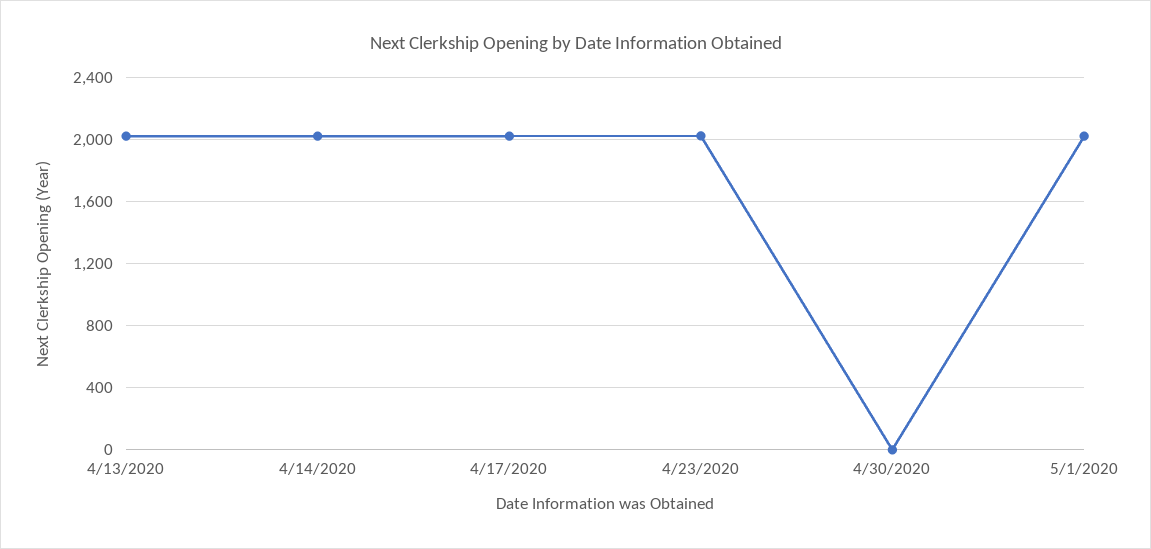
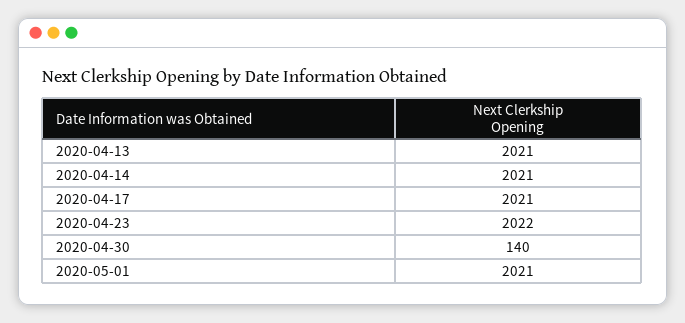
4/30/2020: 0 -> 140

